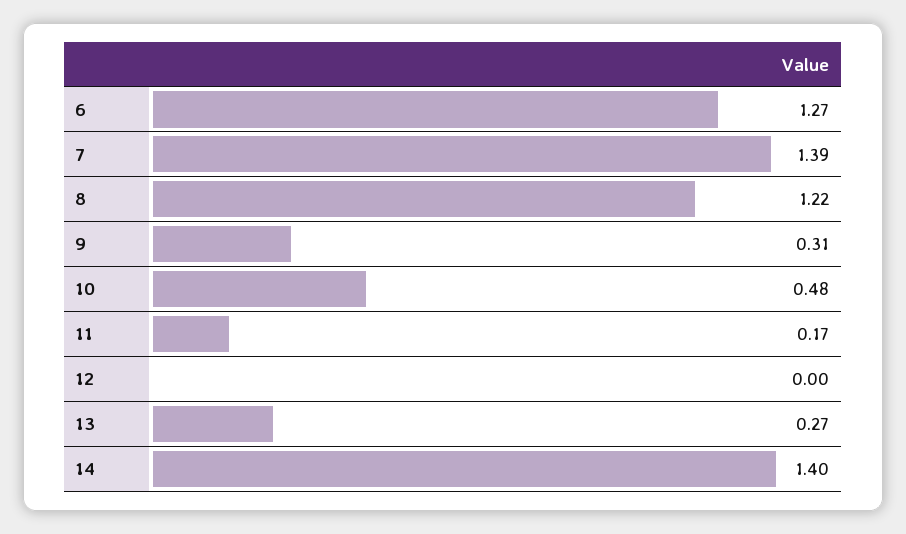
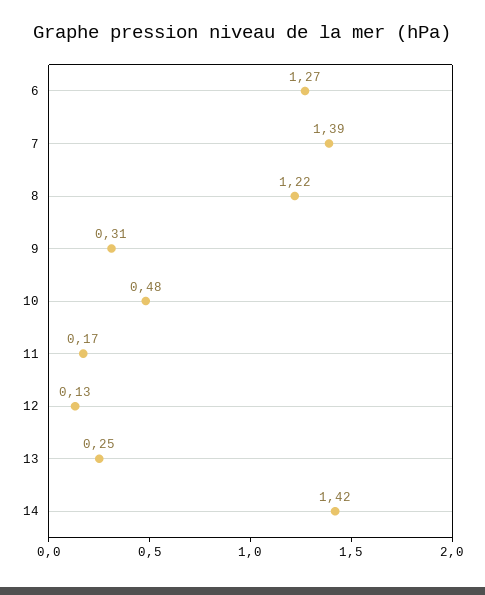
12: 0 -> 0.13
13: 0.27 -> 0.25
14: 1.4 -> 1.42

